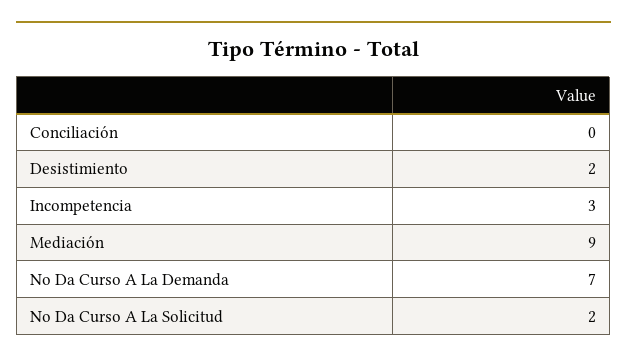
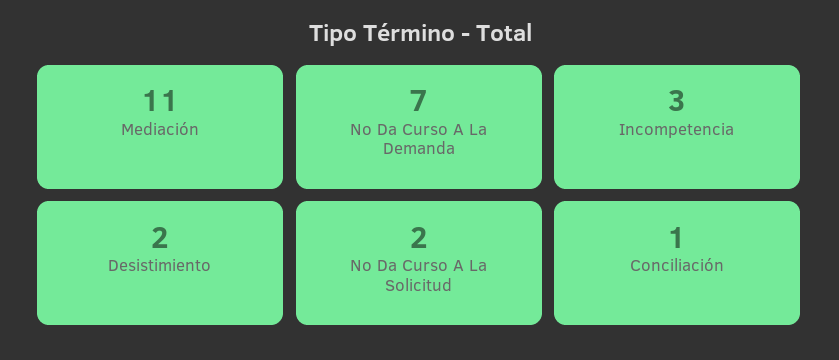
Conciliación: 0 -> 1
Mediación: 9 -> 11

